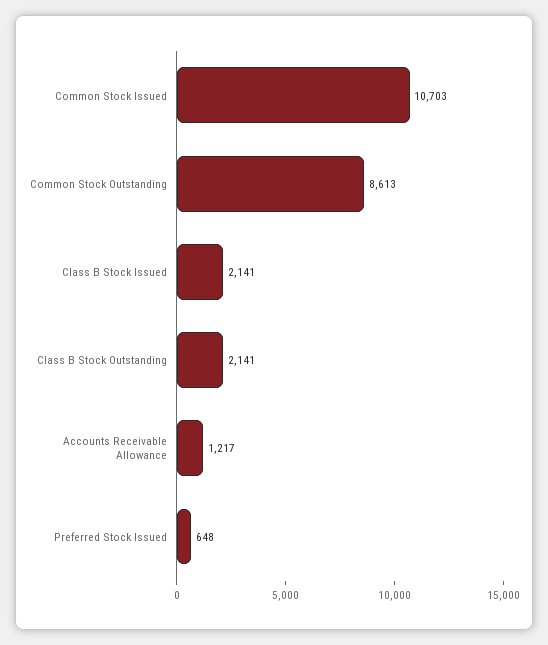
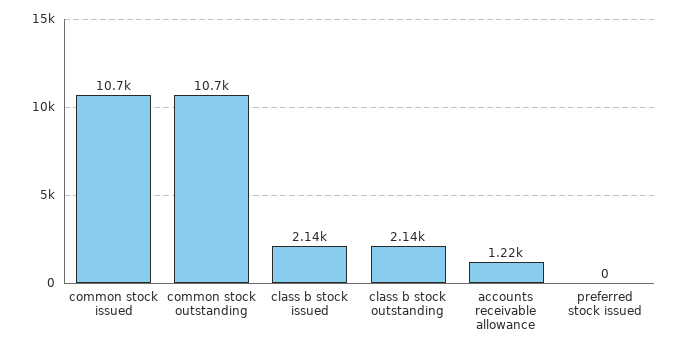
Common Stock Outstanding: 8613 -> 10700
Preferred Stock Issued: 648 -> 0

